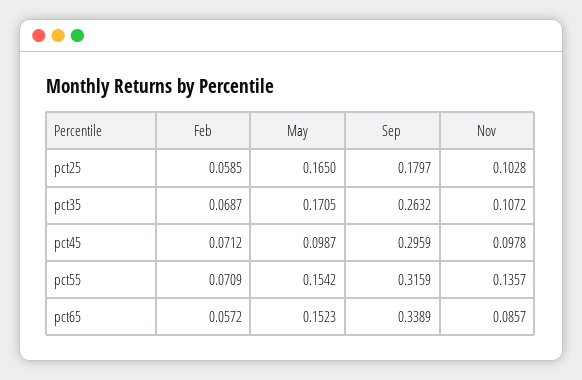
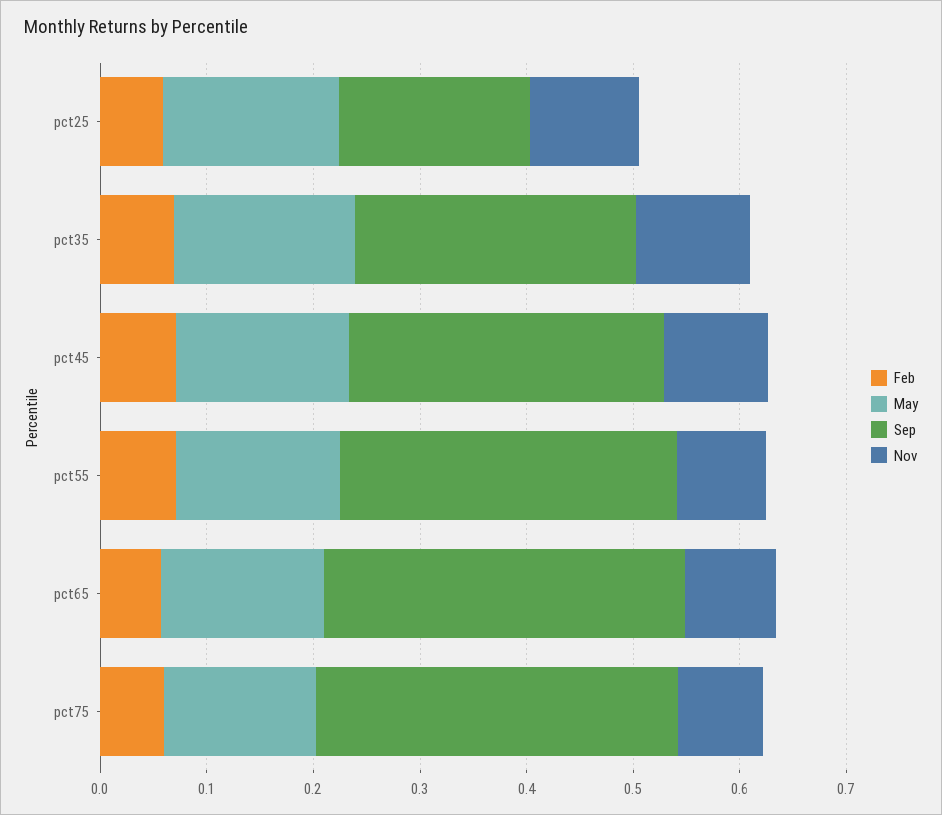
May, pct45: 0.0987 -> 0.16
Nov, pct55: 0.1357 -> 0.08
Feb, pct75: none -> 0.06
May, pct75: none -> 0.14
Sep, pct75: none -> 0.34
Nov, pct75: none -> 0.08

